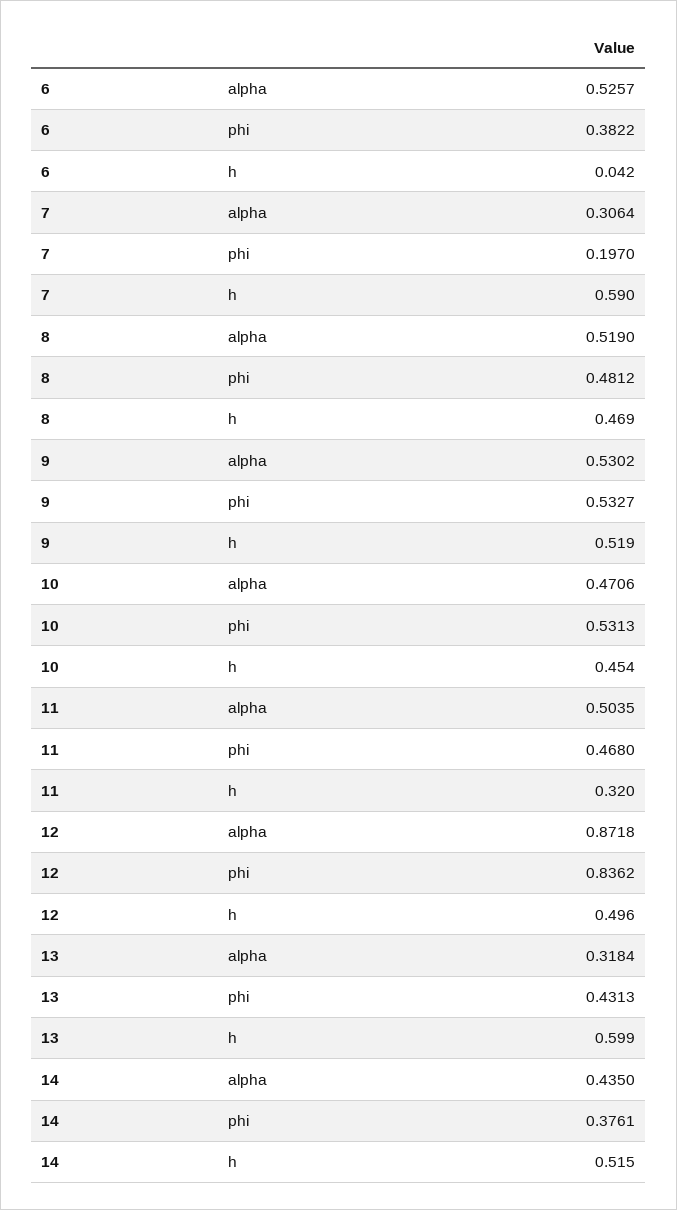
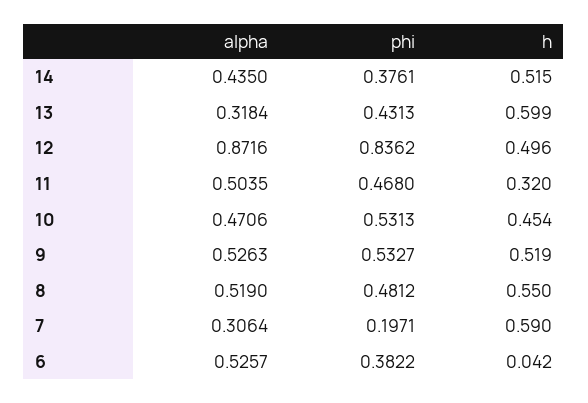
7, phi: 0.197 -> 0.1971
8, h: 0.469 -> 0.55
9, alpha: 0.5302 -> 0.5263
12, alpha: 0.8718 -> 0.8716

